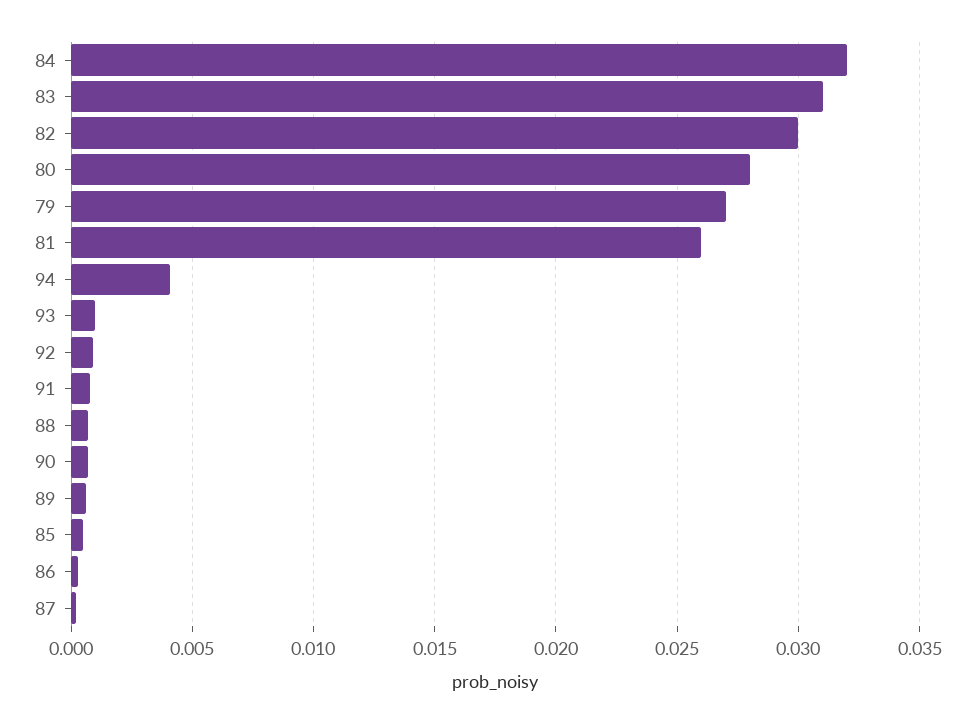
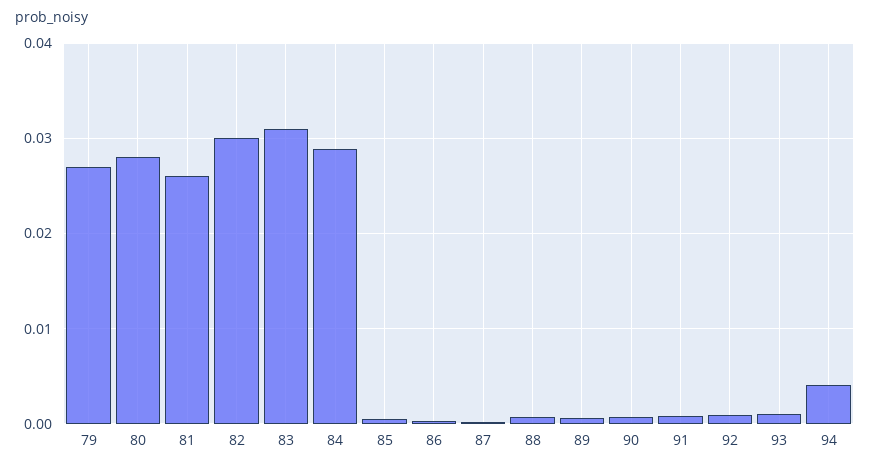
84: 0.032 -> 0.029

